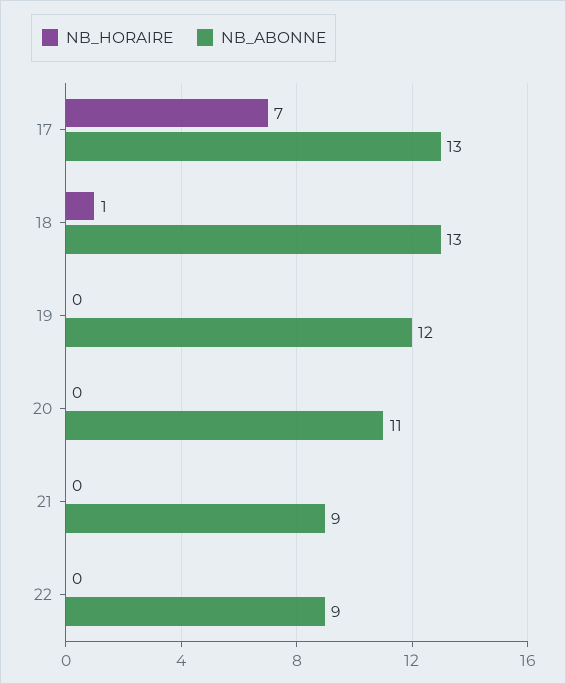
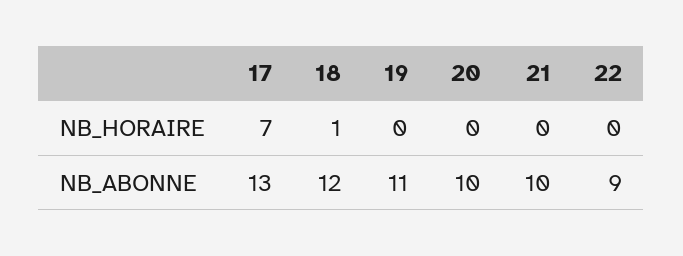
NB_ABONNE, 18: 13 -> 12
NB_ABONNE, 19: 12 -> 11
NB_ABONNE, 20: 11 -> 10
NB_ABONNE, 21: 9 -> 10

